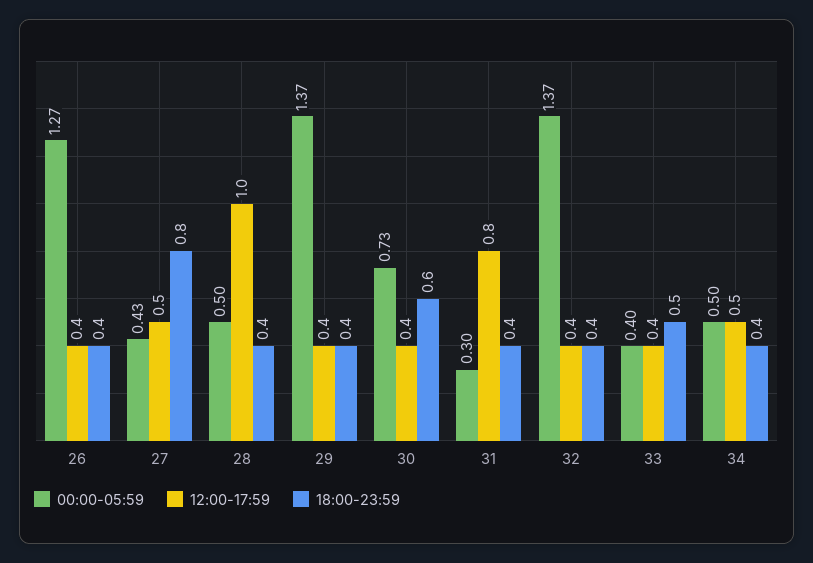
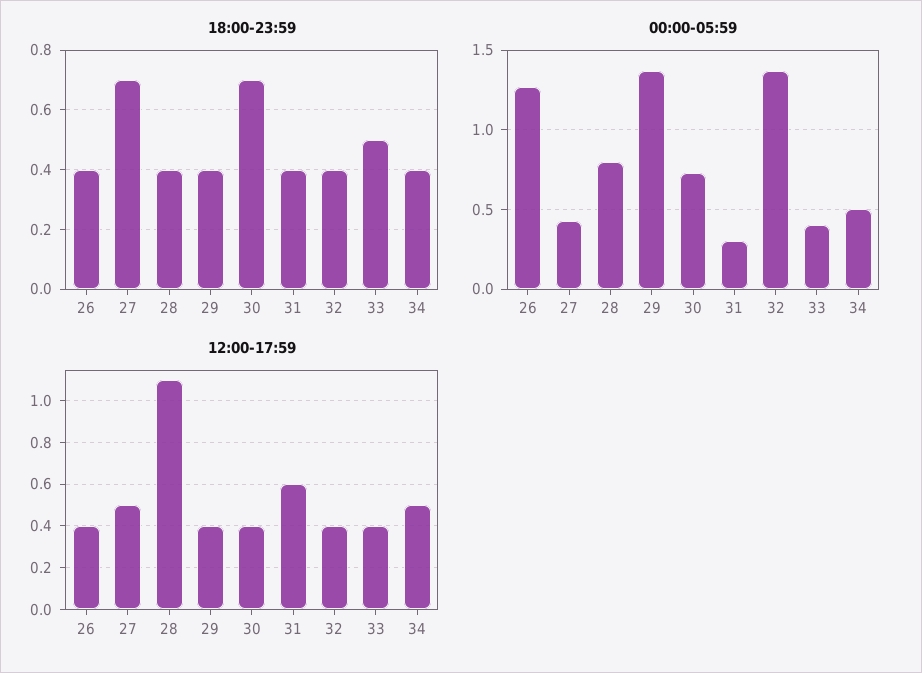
18:00-23:59, 27: 0.8 -> 0.7
00:00-05:59, 28: 0.5 -> 0.8
12:00-17:59, 28: 1 -> 1.1
18:00-23:59, 30: 0.6 -> 0.7
12:00-17:59, 31: 0.8 -> 0.6

